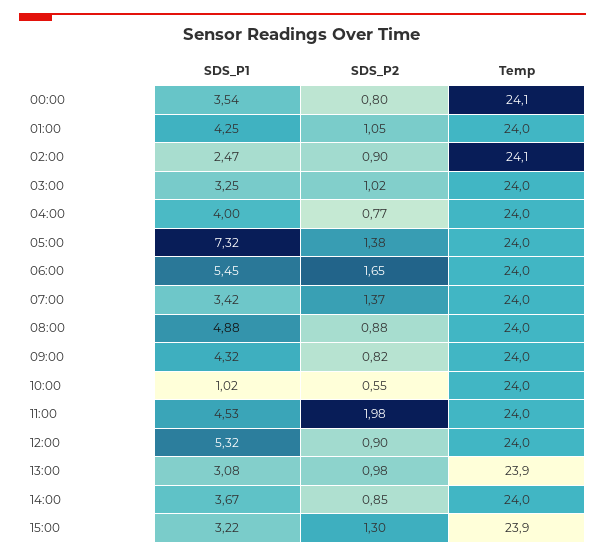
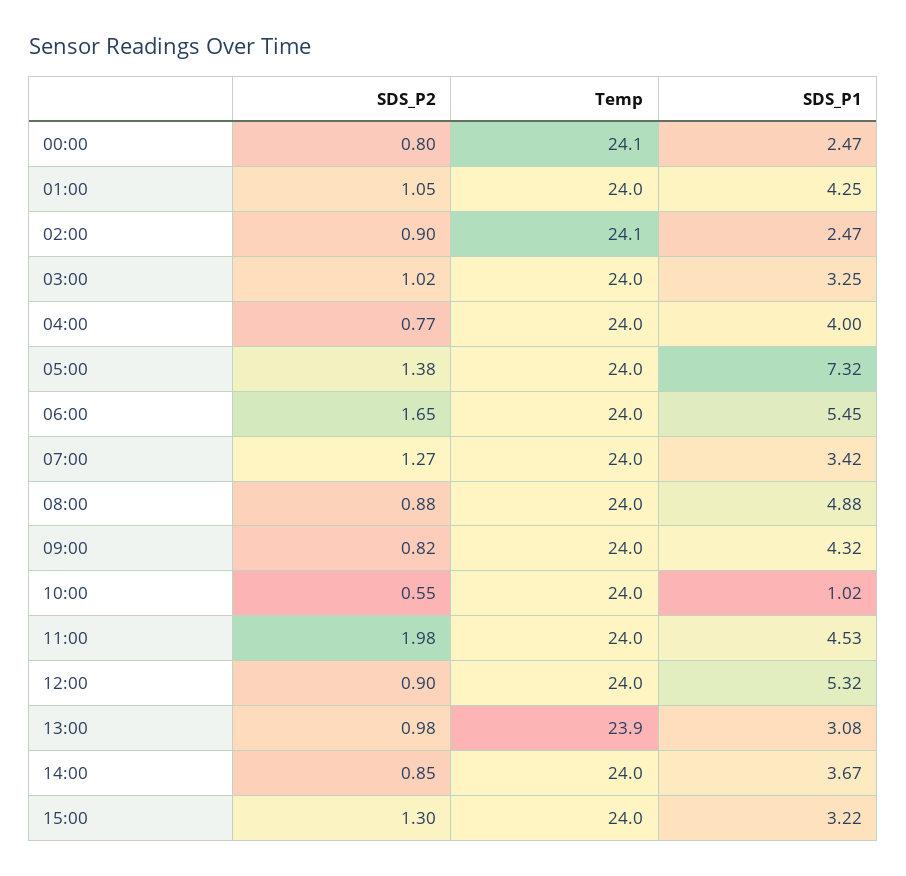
SDS_P1, 00:00: 3.54 -> 2.47
SDS_P2, 07:00: 1.37 -> 1.27
Temp, 15:00: 23.9 -> 24

